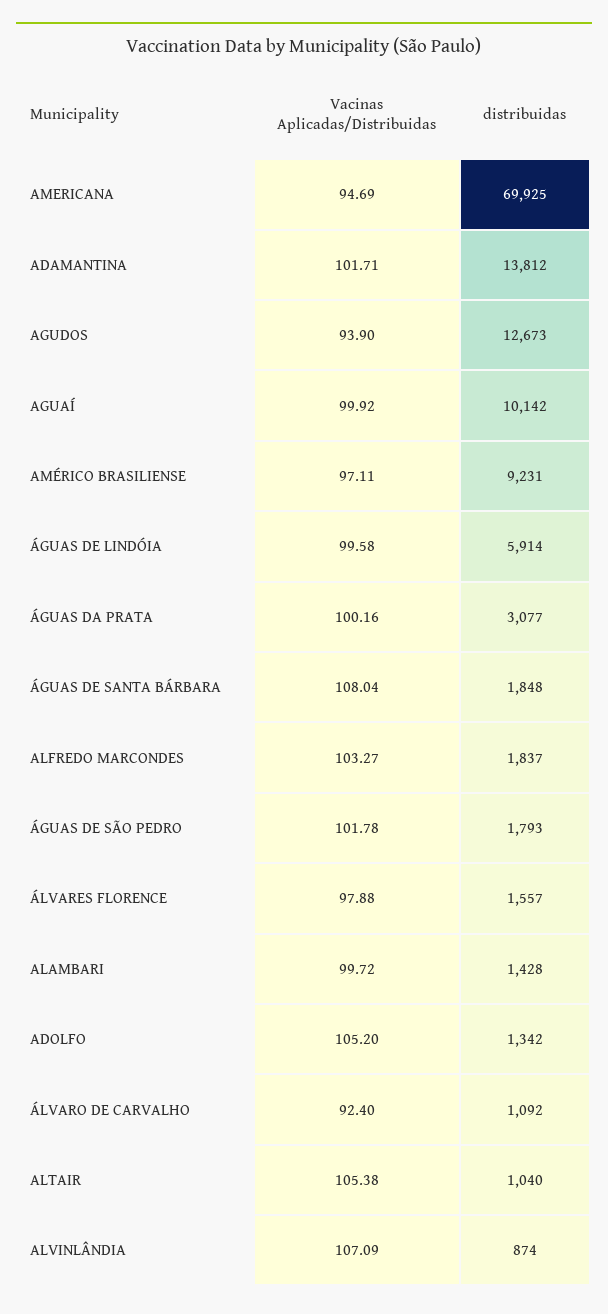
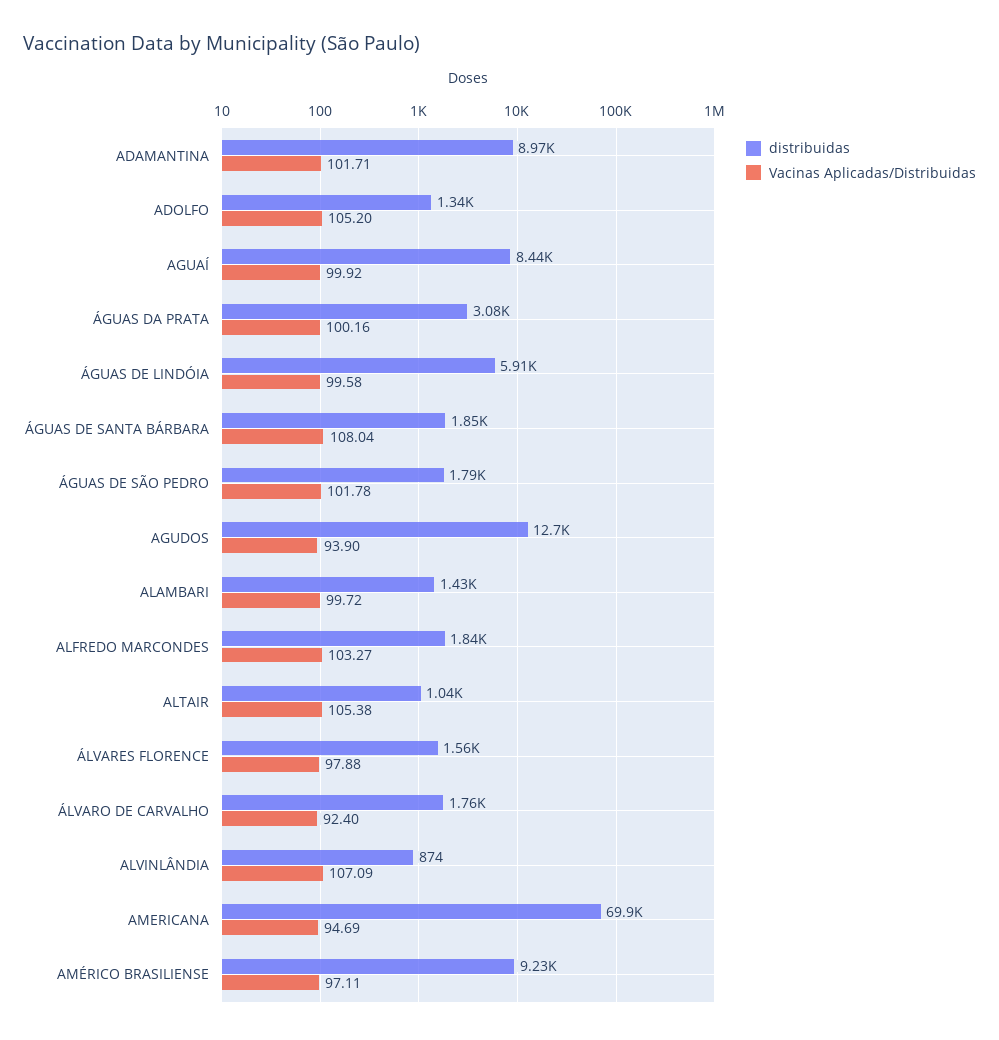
distribuidas, ADAMANTINA: 13812 -> 8970
distribuidas, AGUAÍ: 10142 -> 8440
distribuidas, ÁLVARO DE CARVALHO: 1092 -> 1760

